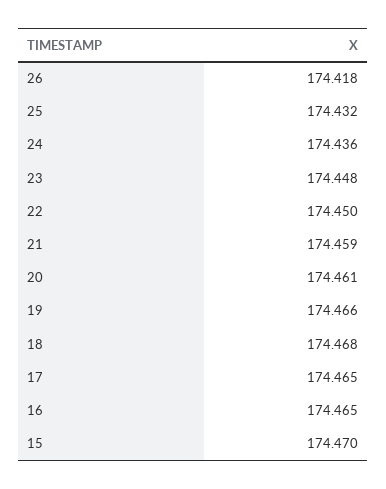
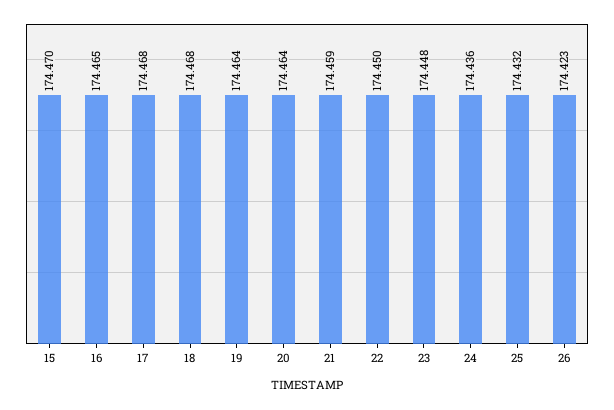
26: 174.418 -> 174.423
20: 174.461 -> 174.464
19: 174.466 -> 174.464
17: 174.465 -> 174.468

